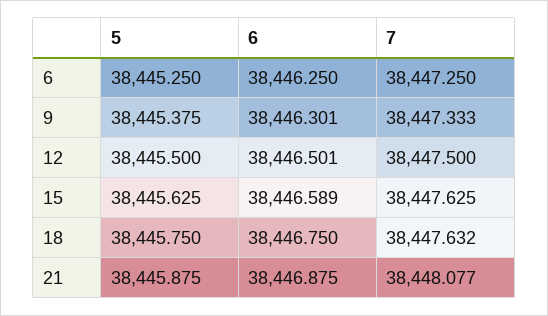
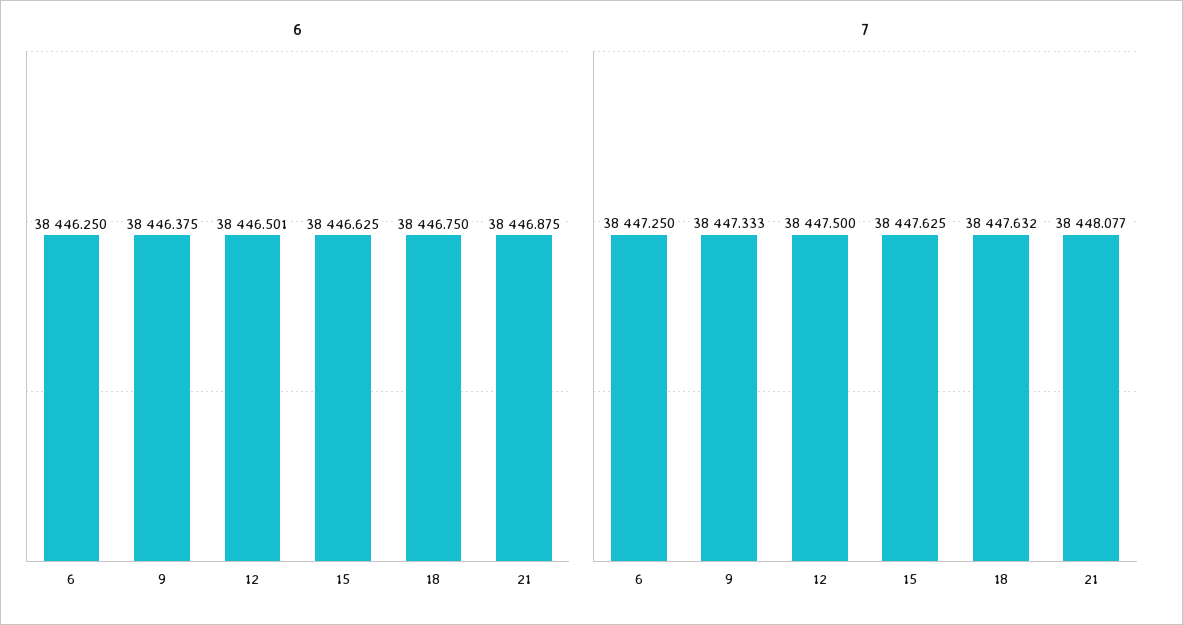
5, 6: 38445.25 -> none
5, 9: 38445.375 -> none
6, 9: 38446.301 -> 38446.375
5, 12: 38445.5 -> none
5, 15: 38445.625 -> none
6, 15: 38446.589 -> 38446.625
5, 18: 38445.75 -> none
5, 21: 38445.875 -> none

